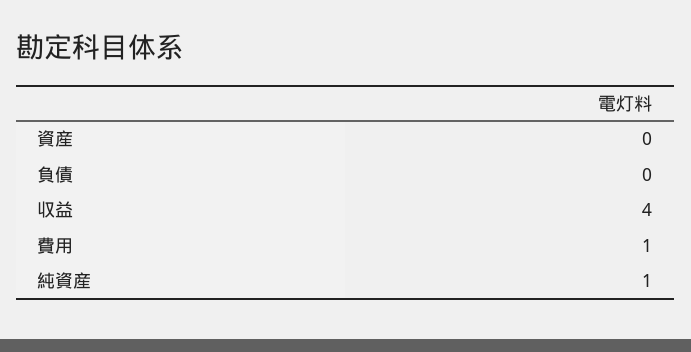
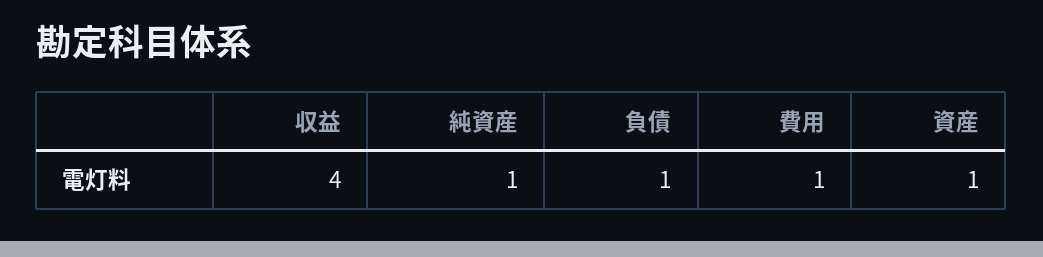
資産: 0 -> 1
負債: 0 -> 1

